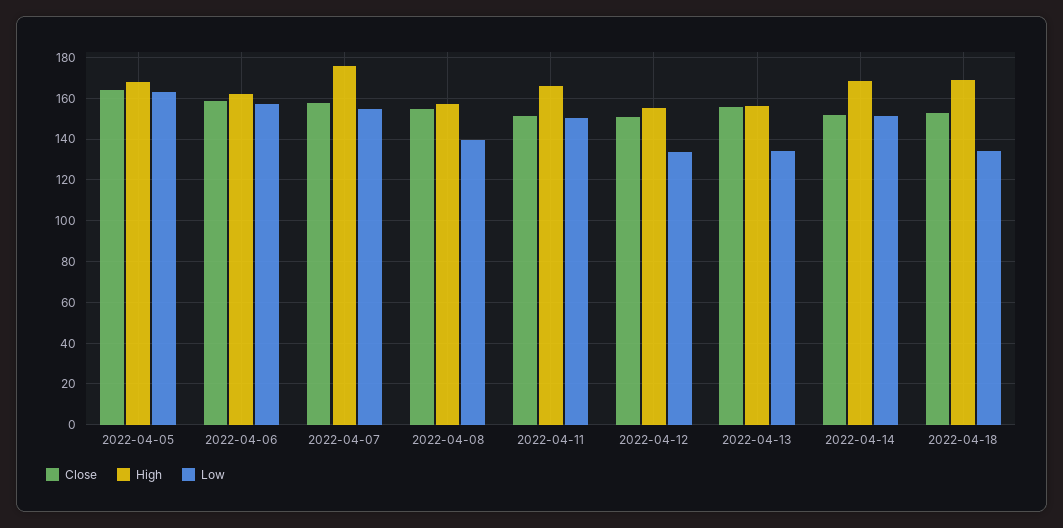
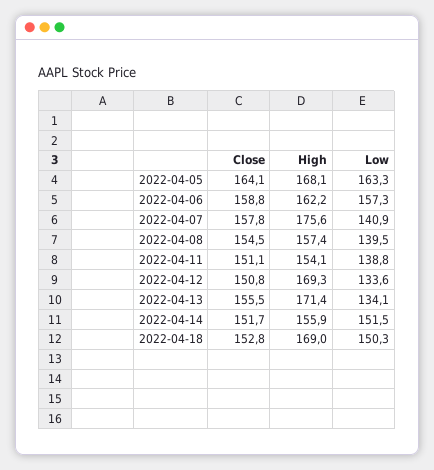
Low, 2022-04-07: 155 -> 140.9
High, 2022-04-11: 165 -> 154.1
Low, 2022-04-11: 150 -> 138.8
High, 2022-04-12: 155 -> 169.3
High, 2022-04-13: 155 -> 171.4
High, 2022-04-14: 170 -> 155.9
Low, 2022-04-18: 135 -> 150.3

